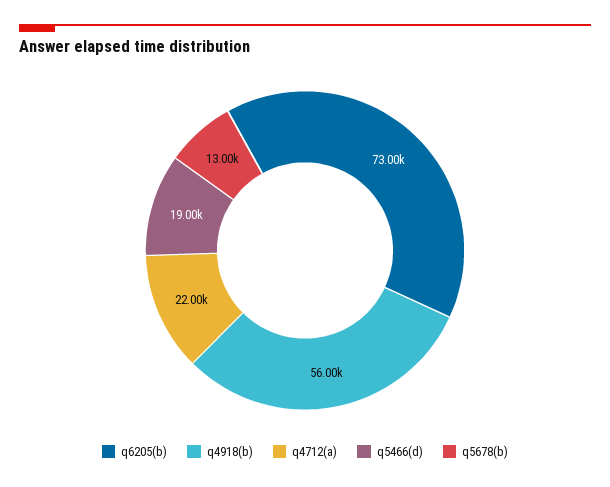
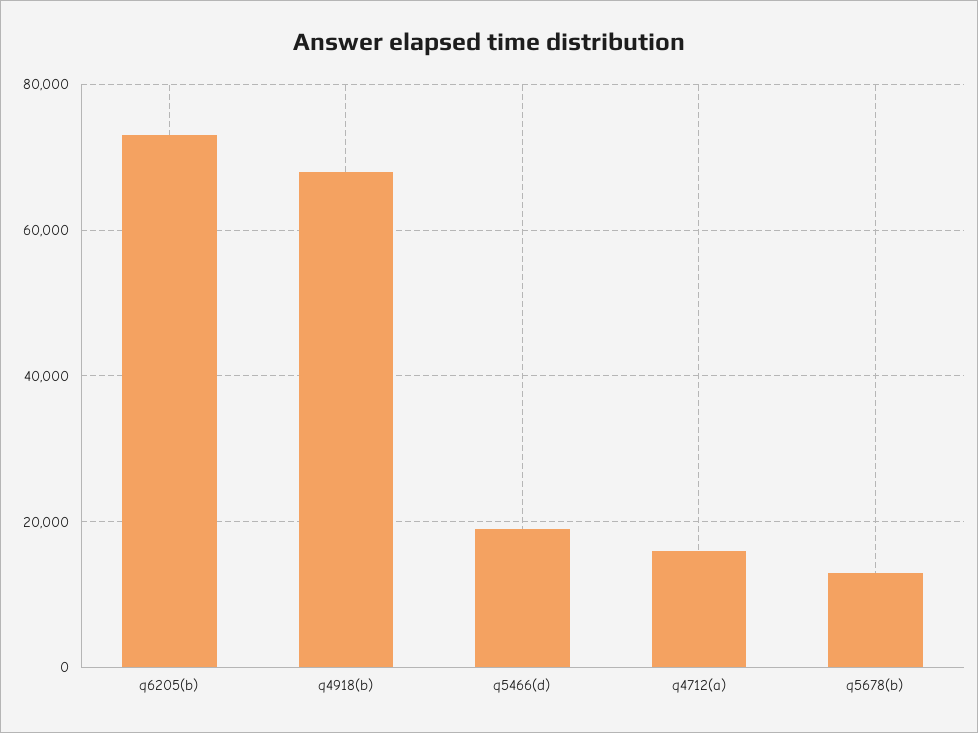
q4918(b): 56000 -> 68000
q4712(a): 22000 -> 16000

